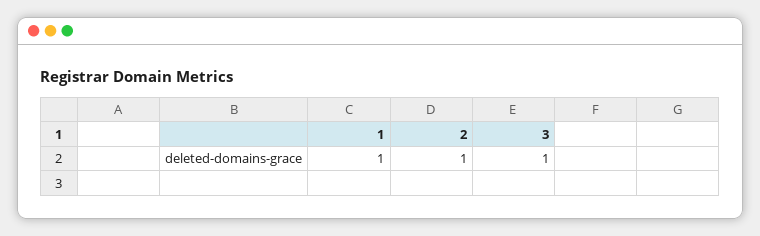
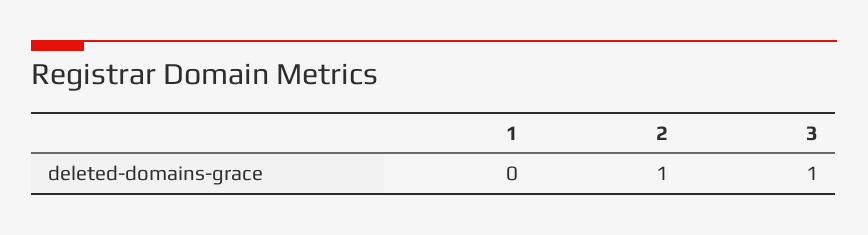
1: 1 -> 0

